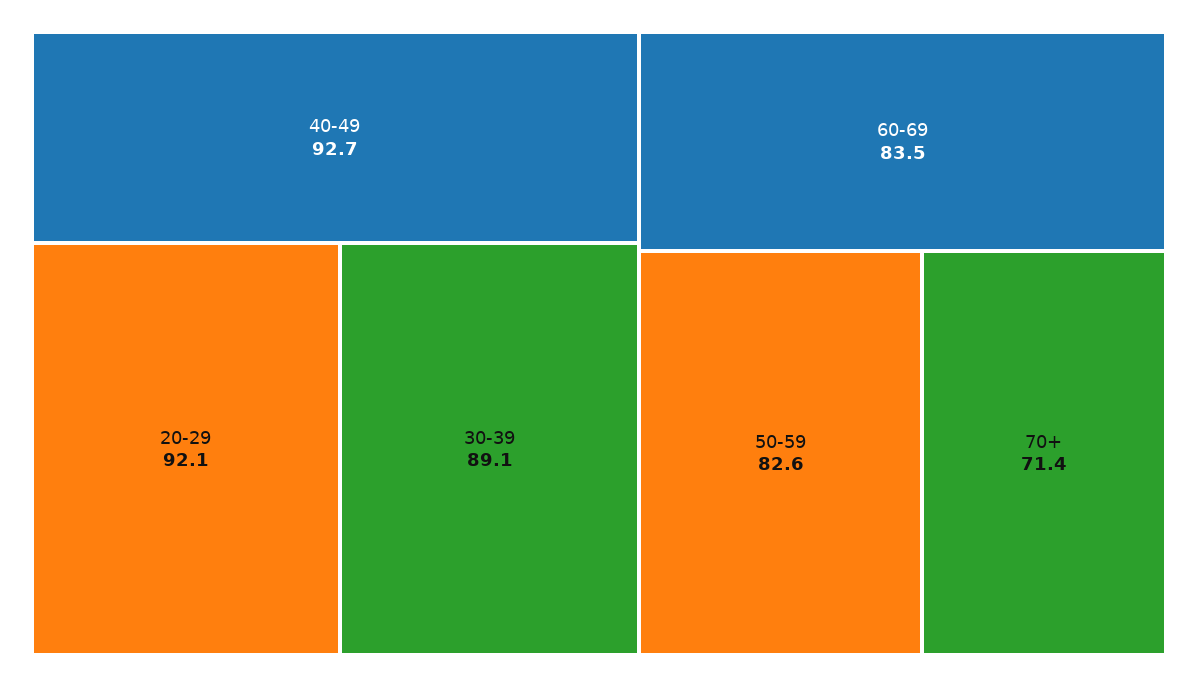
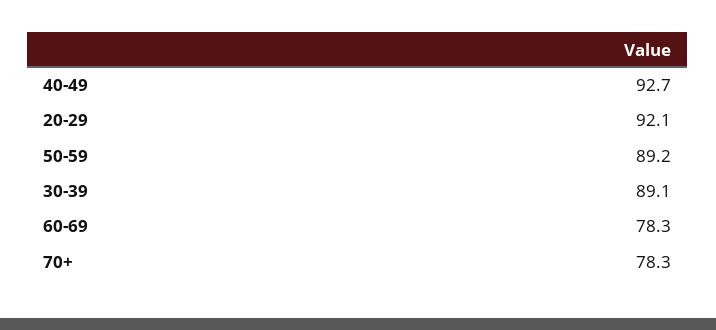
60-69: 83.5 -> 78.3
50-59: 82.6 -> 89.2
70+: 71.4 -> 78.3

